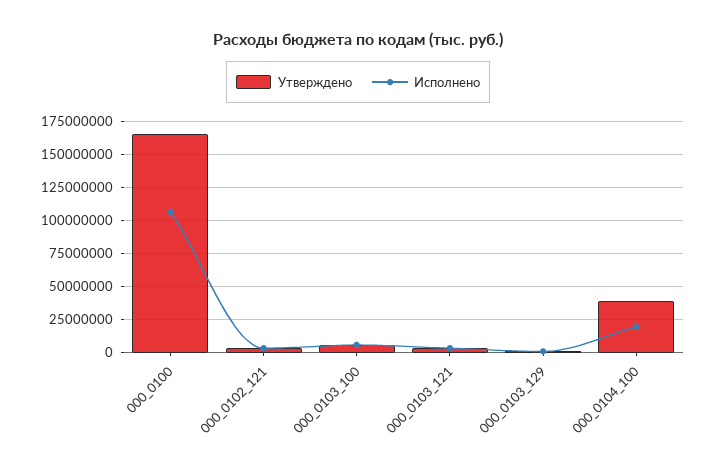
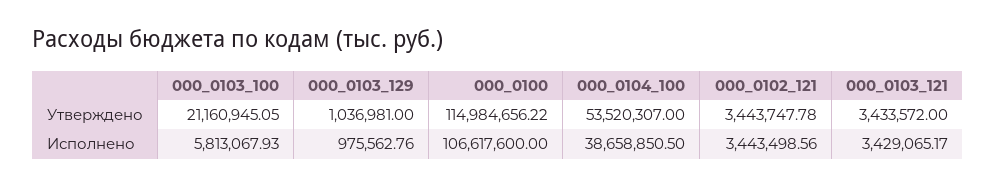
Утверждено, 000_0100: 165000000 -> 114984656.22
Утверждено, 000_0103_100: 5000000 -> 21160945.05
Утверждено, 000_0104_100: 40000000 -> 53520307
Исполнено, 000_0104_100: 20000000 -> 38658850.5

